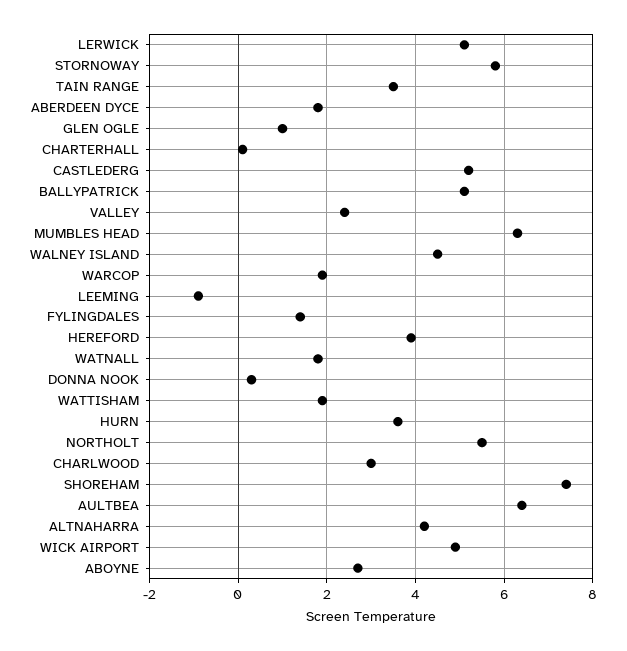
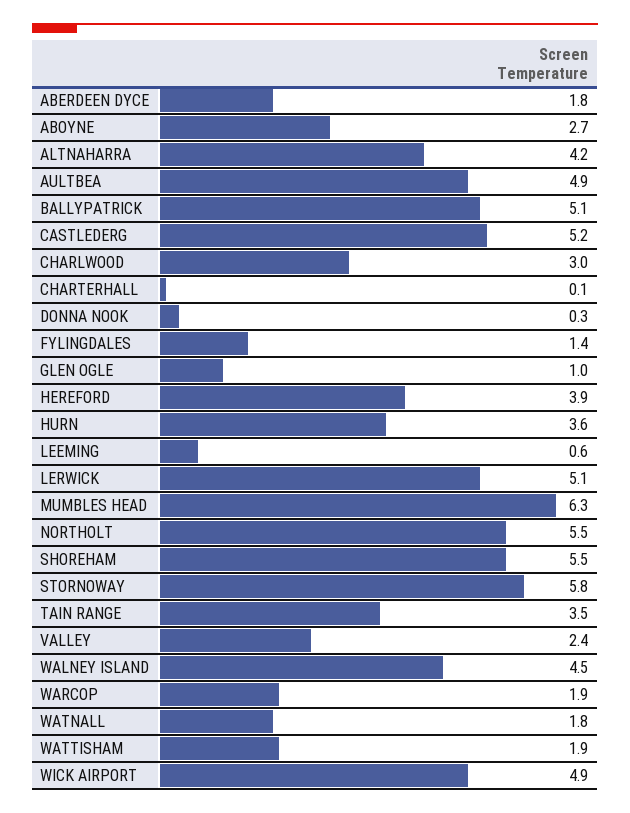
LEEMING: -1 -> 0.6
SHOREHAM: 7.5 -> 5.5
AULTBEA: 6.5 -> 4.9

